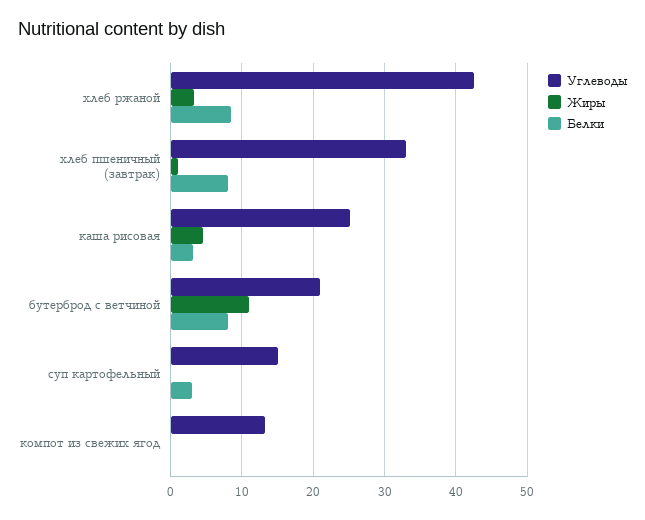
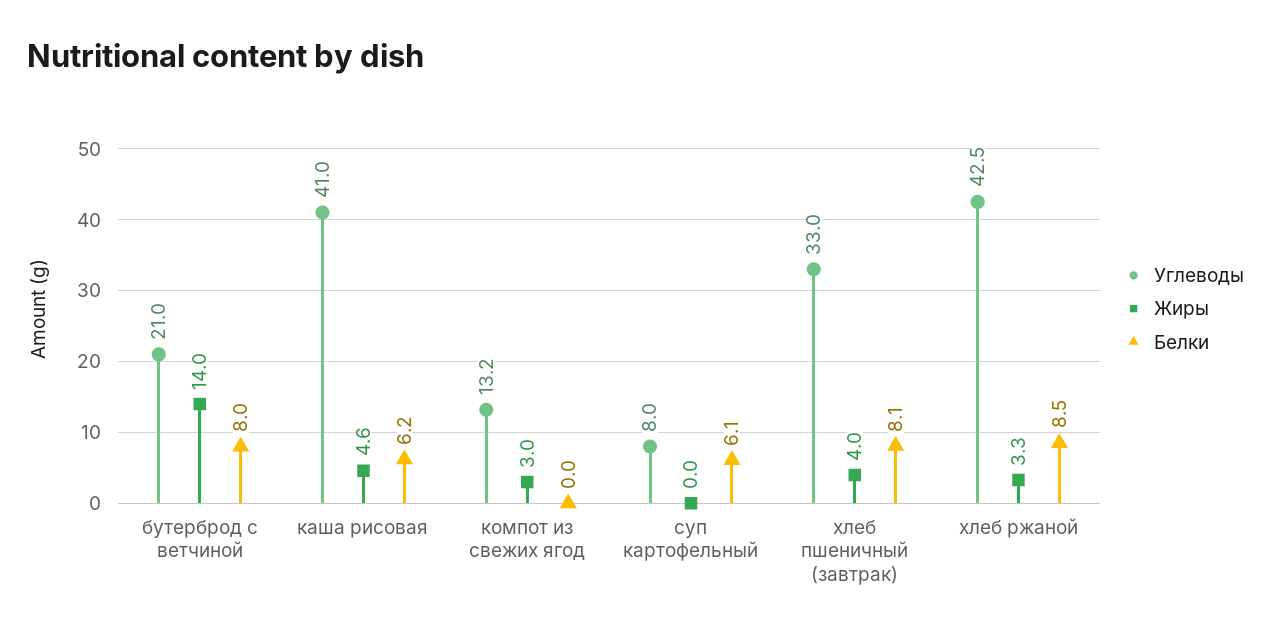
Жиры, хлеб пшеничный (завтрак): 1 -> 4
Углеводы, каша рисовая: 25 -> 41
Белки, каша рисовая: 3 -> 6.2
Жиры, бутерброд с ветчиной: 11 -> 14
Углеводы, суп картофельный: 15 -> 8
Белки, суп картофельный: 3 -> 6.1
Жиры, компот из свежих ягод: 0 -> 3

